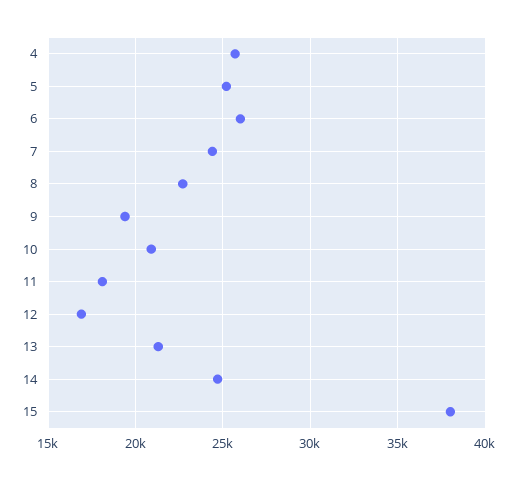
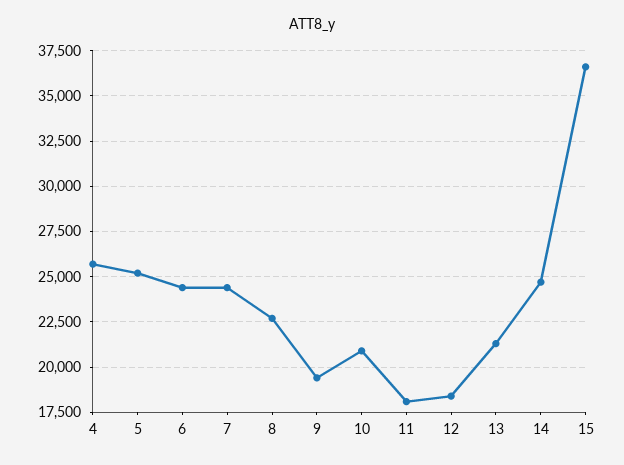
6: 26000 -> 24500
12: 17000 -> 18500
15: 38000 -> 36500

